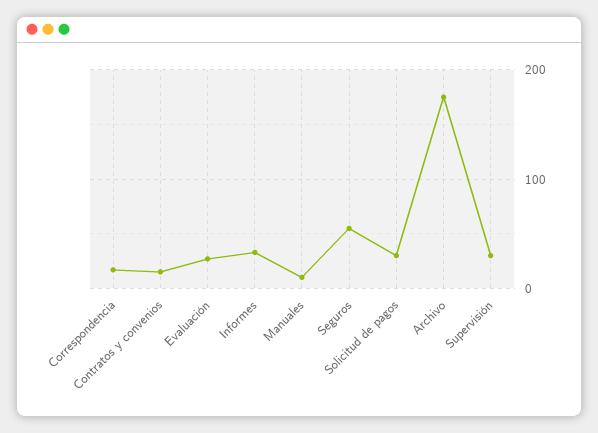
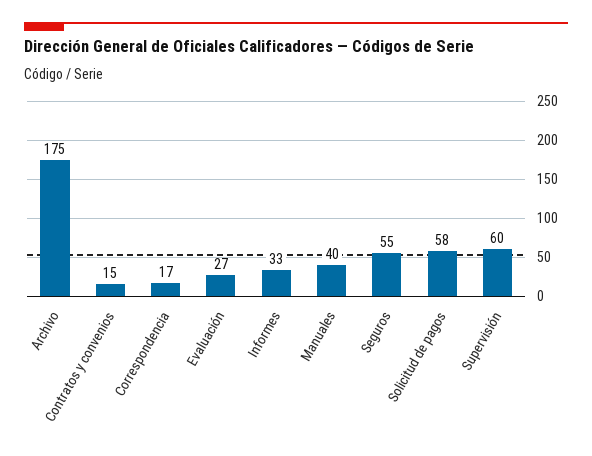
Manuales: 10 -> 40
Solicitud de pagos: 30 -> 58
Supervisión: 30 -> 60

